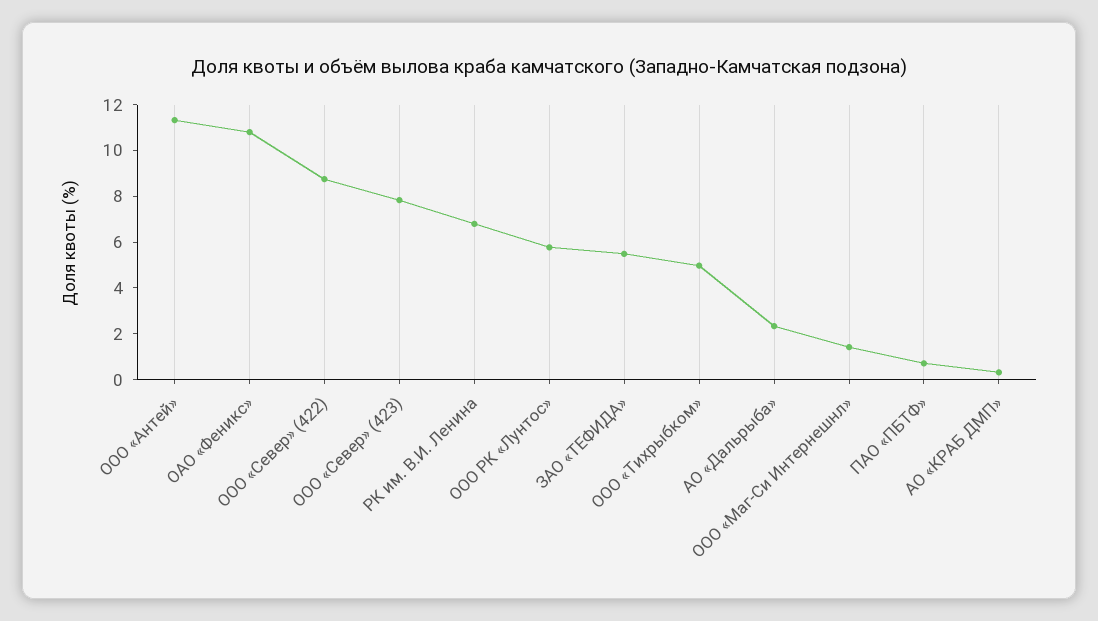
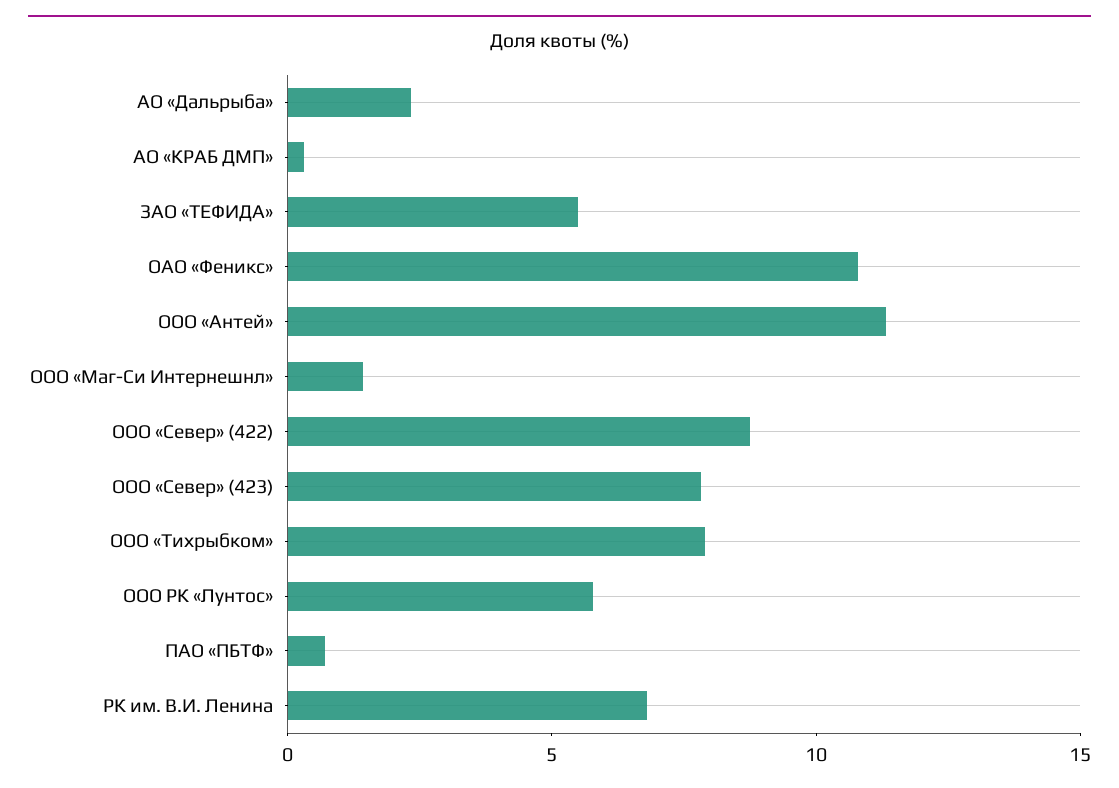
ООО «Тихрыбком»: 5 -> 8

